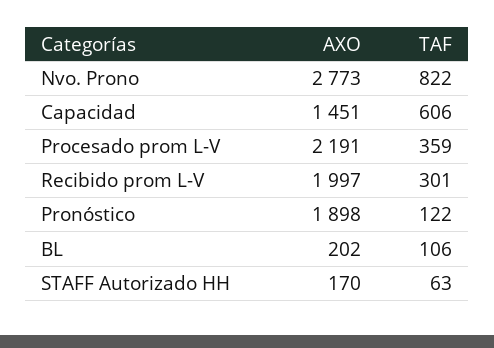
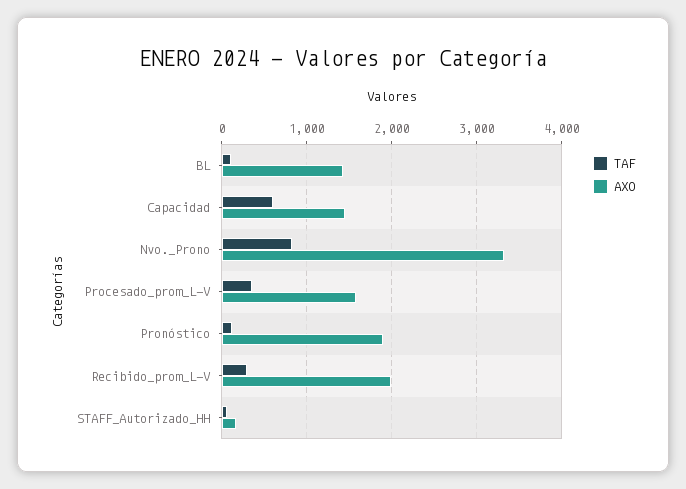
AXO, Nvo. Prono: 2773 -> 3300
AXO, Procesado prom L-V: 2191 -> 1600
AXO, BL: 202 -> 1400

